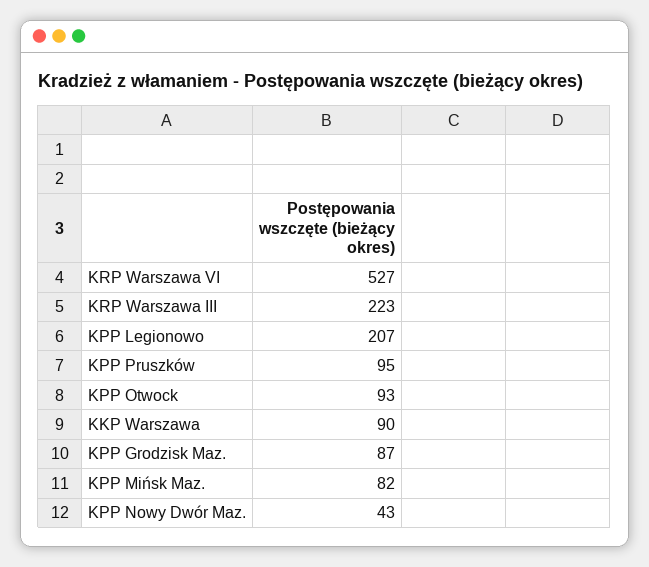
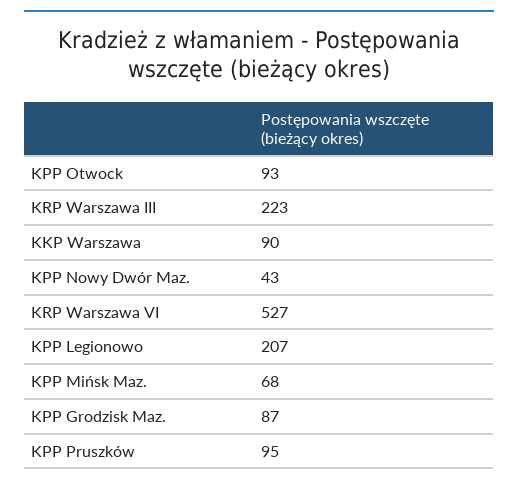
KPP Mińsk Maz.: 82 -> 68

